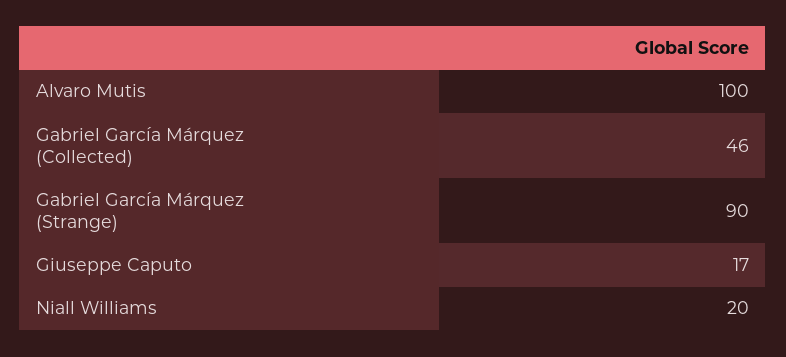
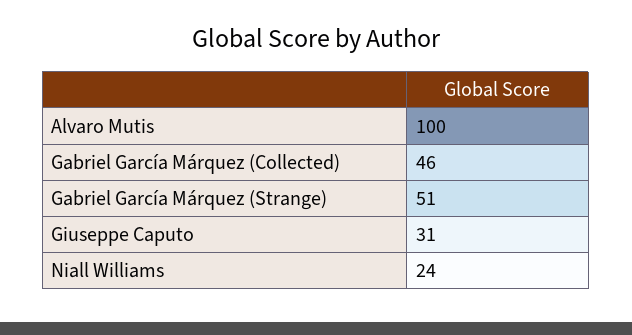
Gabriel García Márquez (Strange): 90 -> 51
Giuseppe Caputo: 17 -> 31
Niall Williams: 20 -> 24

